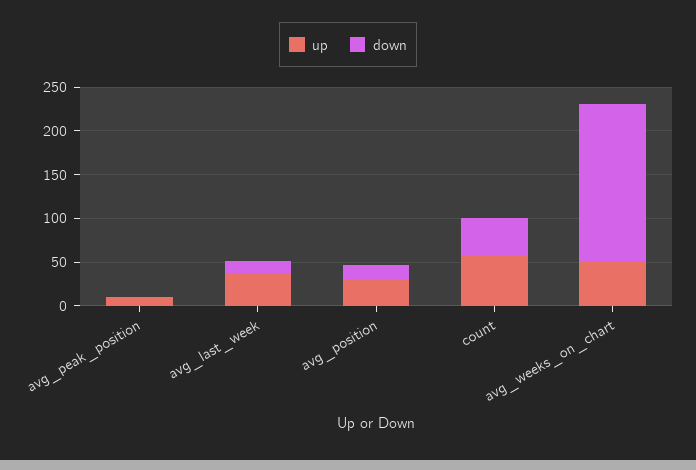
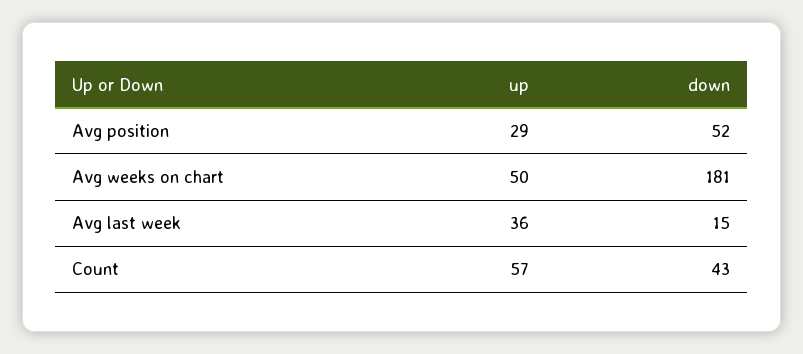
up, avg_peak_position: 10 -> none
down, avg_peak_position: 0 -> none
down, avg_position: 20 -> 52

